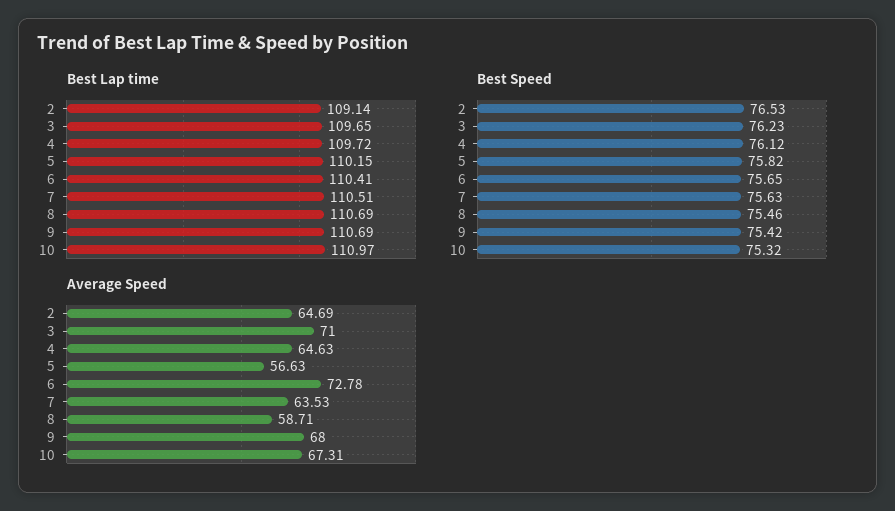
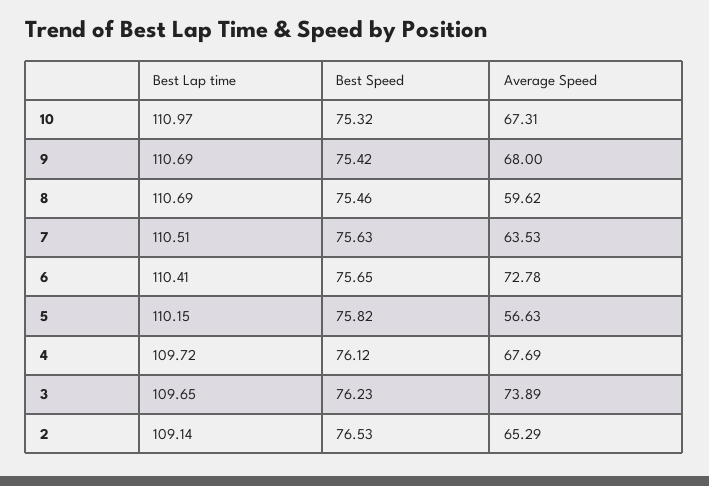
Average Speed, 2: 64.69 -> 65.29
Average Speed, 3: 71 -> 73.89
Average Speed, 4: 64.63 -> 67.69
Average Speed, 8: 58.71 -> 59.62

